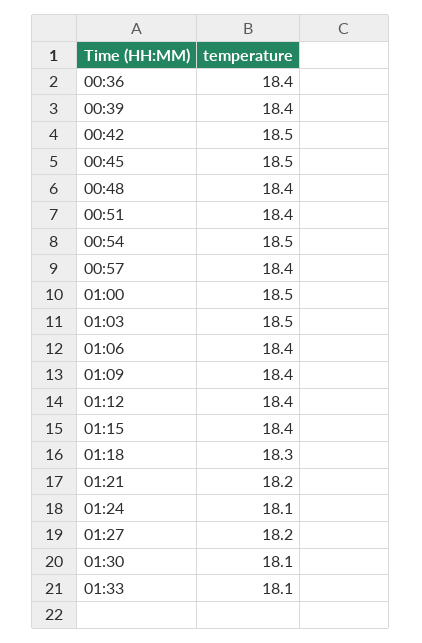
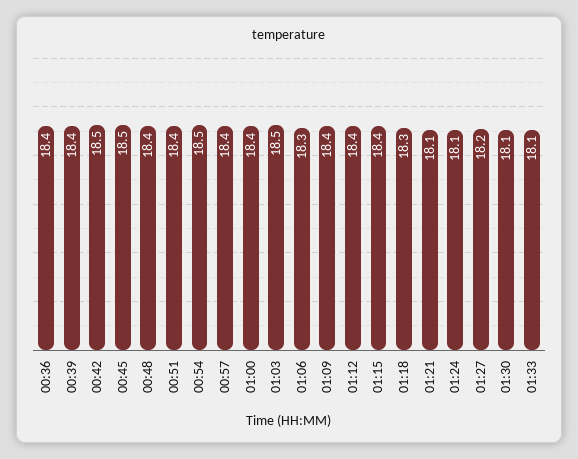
01:00: 18.5 -> 18.4
01:06: 18.4 -> 18.3
01:21: 18.2 -> 18.1

